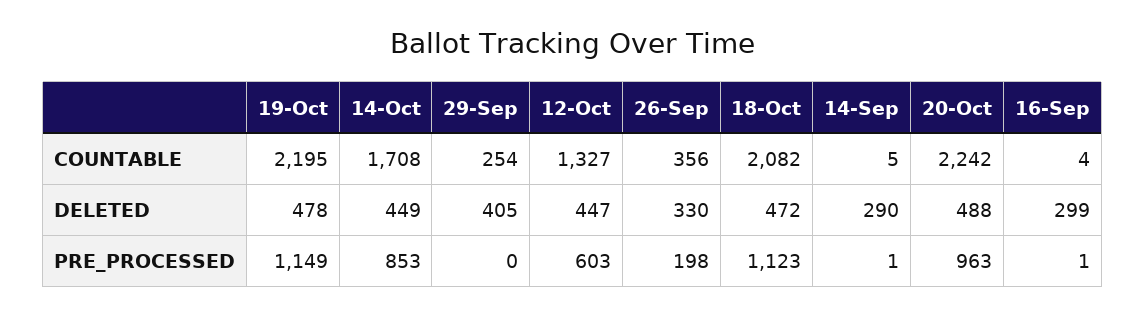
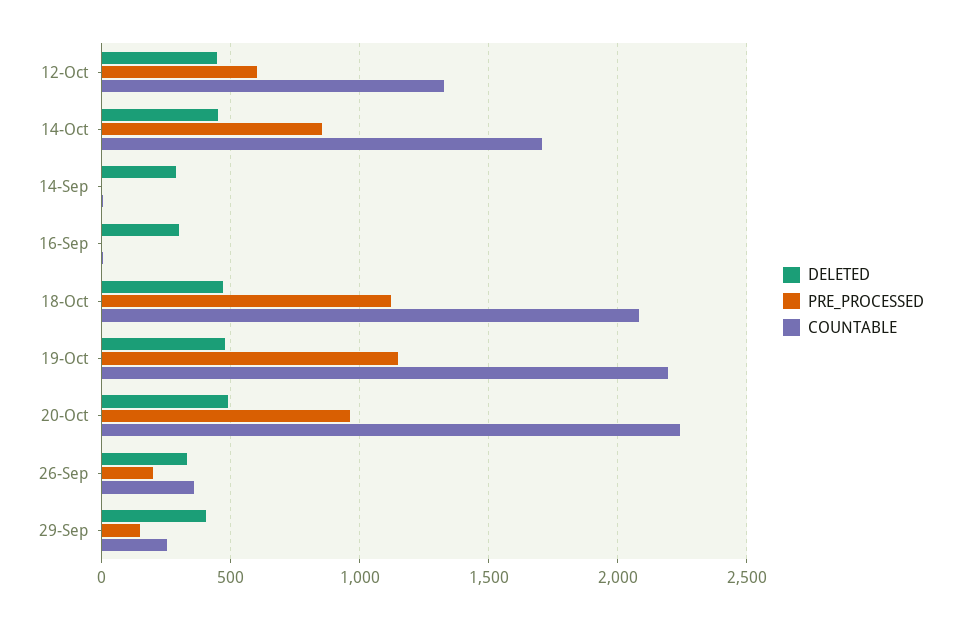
PRE_PROCESSED, 29-Sep: 0 -> 150

